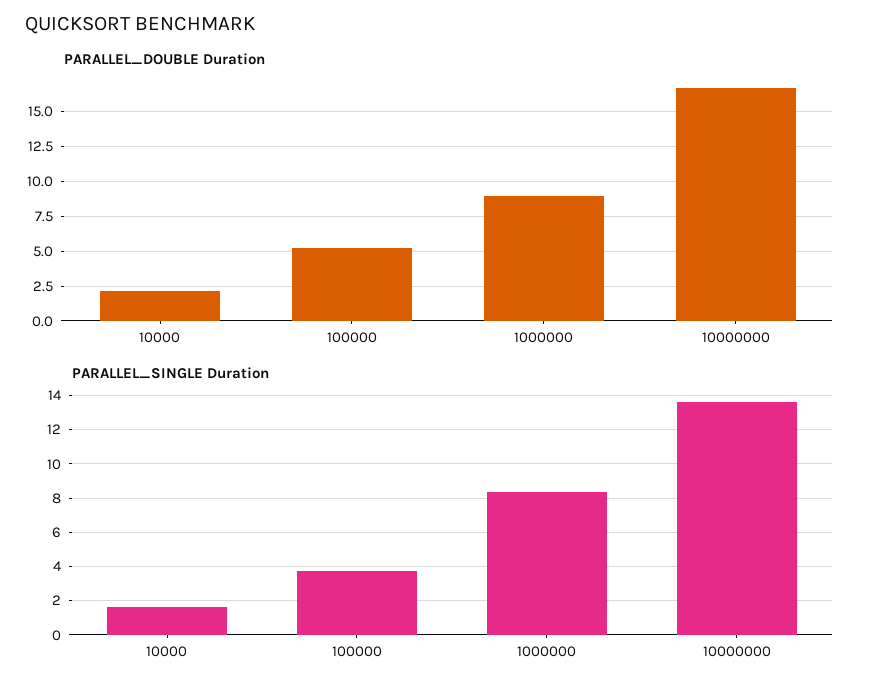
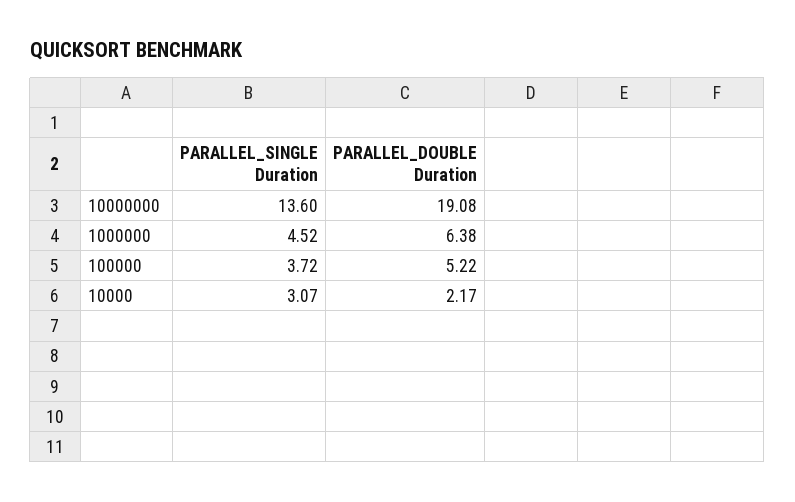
PARALLEL_DOUBLE Duration, 1000000: 9 -> 6.38
PARALLEL_DOUBLE Duration, 10000000: 16.5 -> 19.08
PARALLEL_SINGLE Duration, 10000: 1.5 -> 3.07
PARALLEL_SINGLE Duration, 1000000: 8.5 -> 4.52

